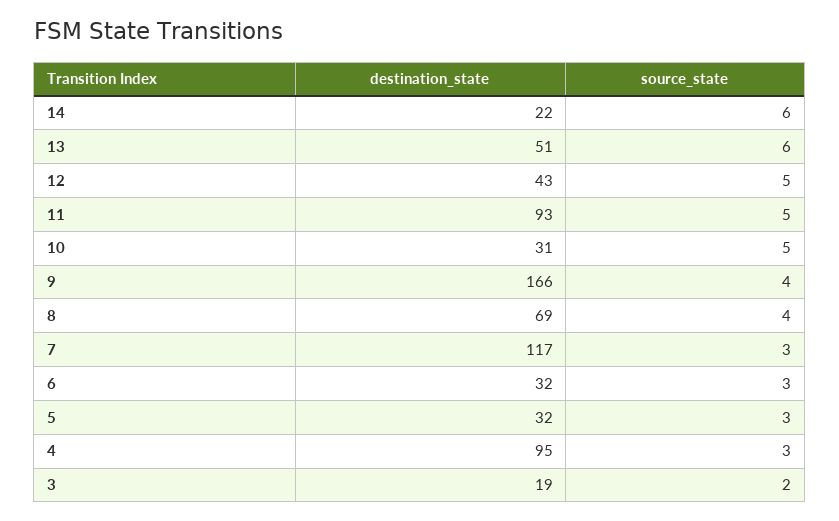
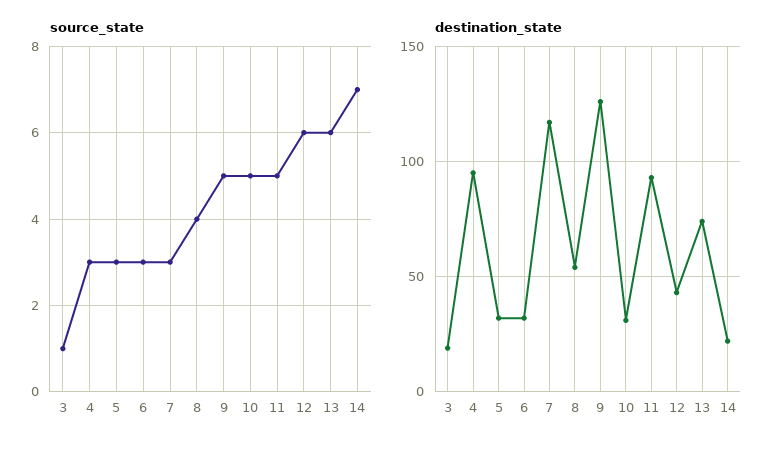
source_state, 14: 6 -> 7
destination_state, 13: 51 -> 75
source_state, 12: 5 -> 6
destination_state, 9: 166 -> 125
source_state, 9: 4 -> 5
destination_state, 8: 69 -> 55
source_state, 3: 2 -> 1

